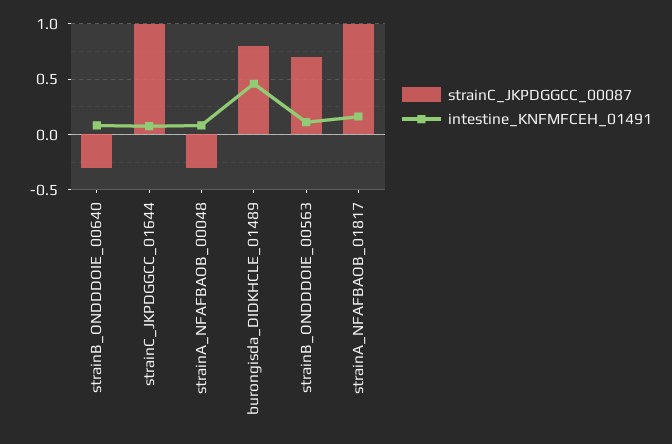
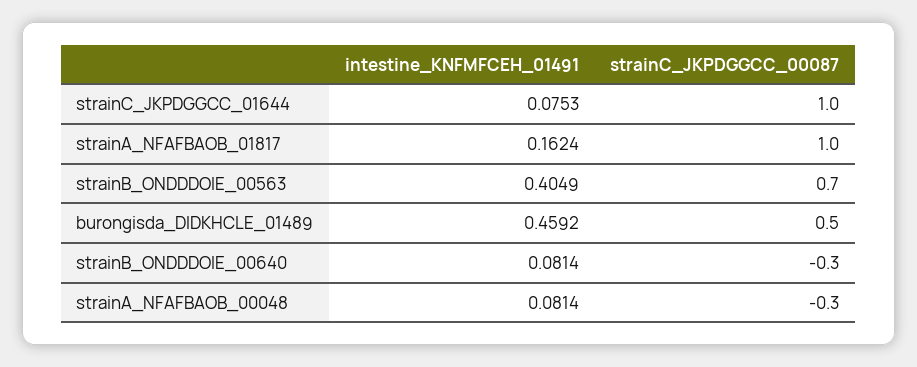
strainC_JKPDGGCC_00087, burongisda_DIDKHCLE_01489: 0.8 -> 0.5
intestine_KNFMFCEH_01491, strainB_ONDDDOIE_00563: 0.1 -> 0.4049

